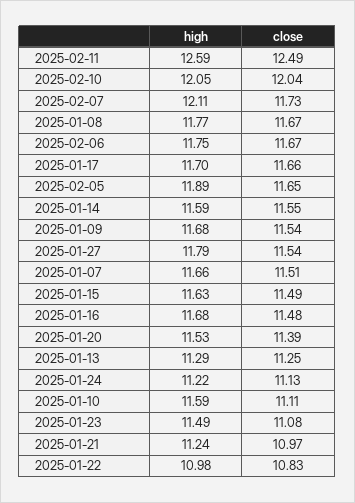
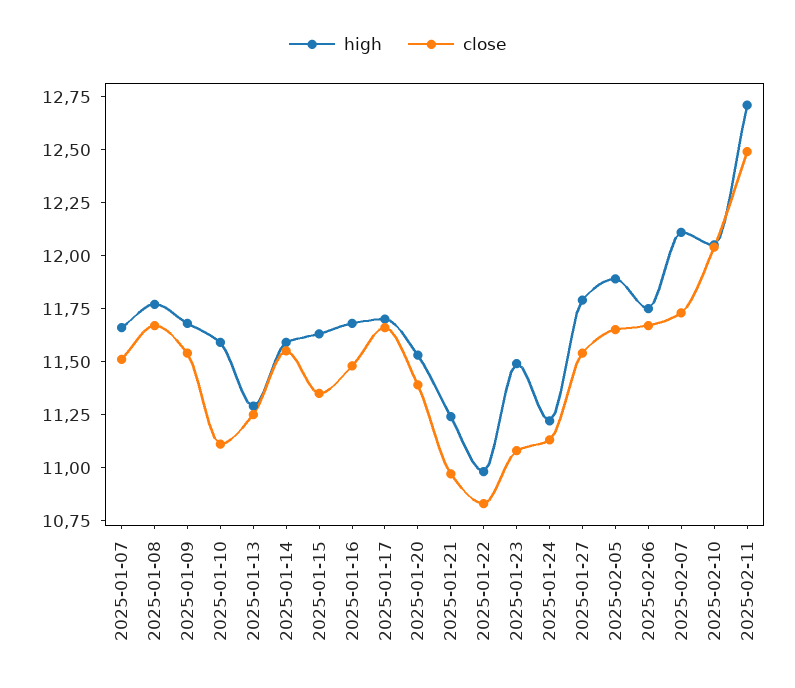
high, 2025-02-11: 12.59 -> 12.7
close, 2025-01-15: 11.49 -> 11.35

